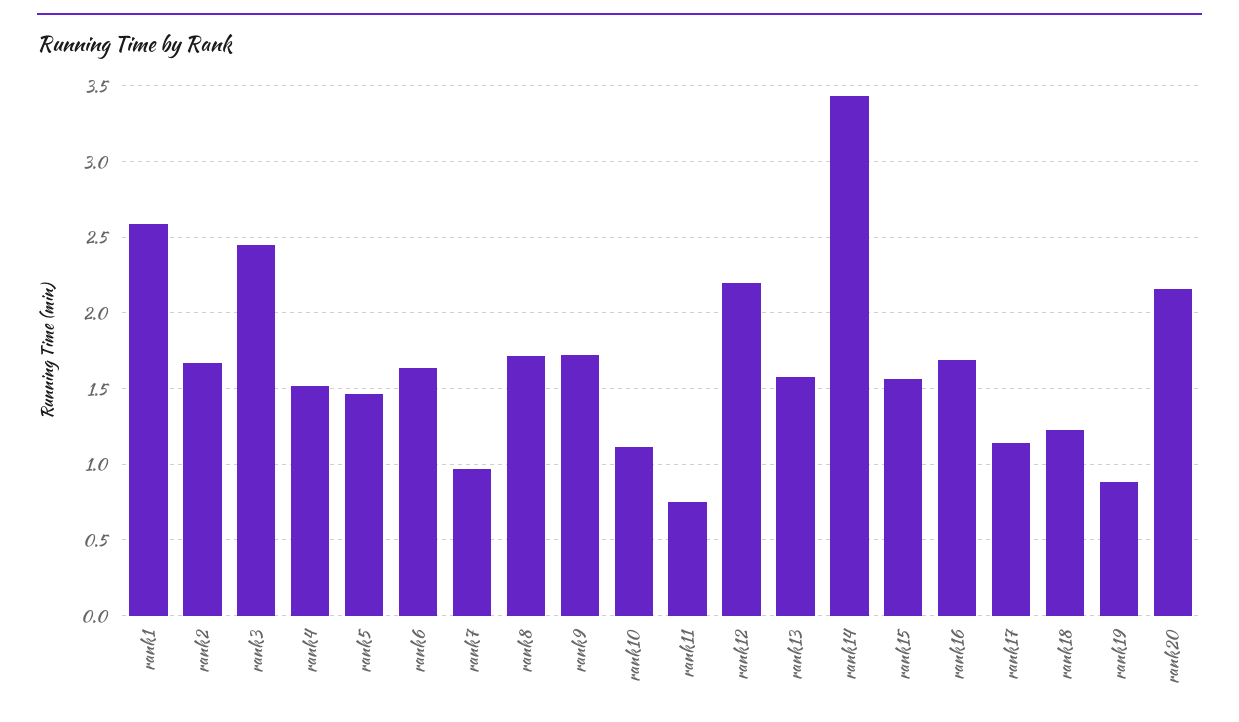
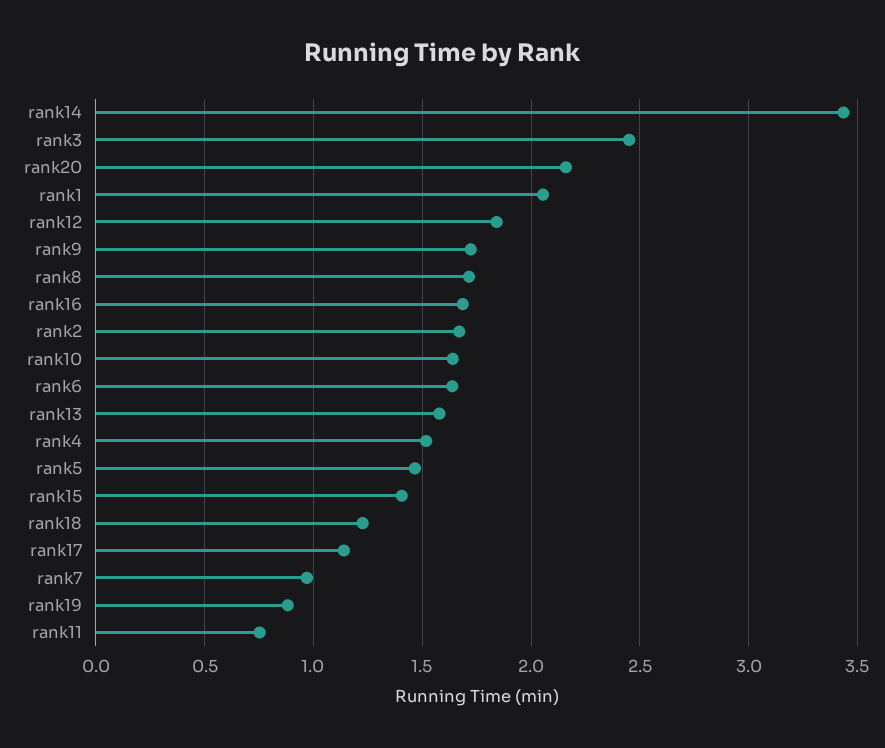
rank1: 2.6 -> 2.05
rank10: 1.1 -> 1.65
rank12: 2.2 -> 1.85
rank15: 1.55 -> 1.4

